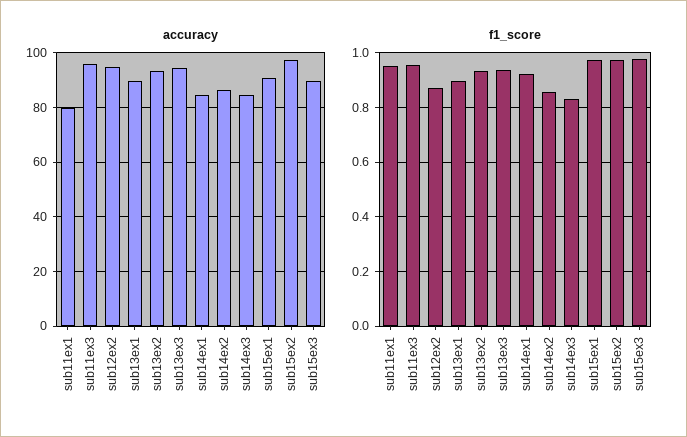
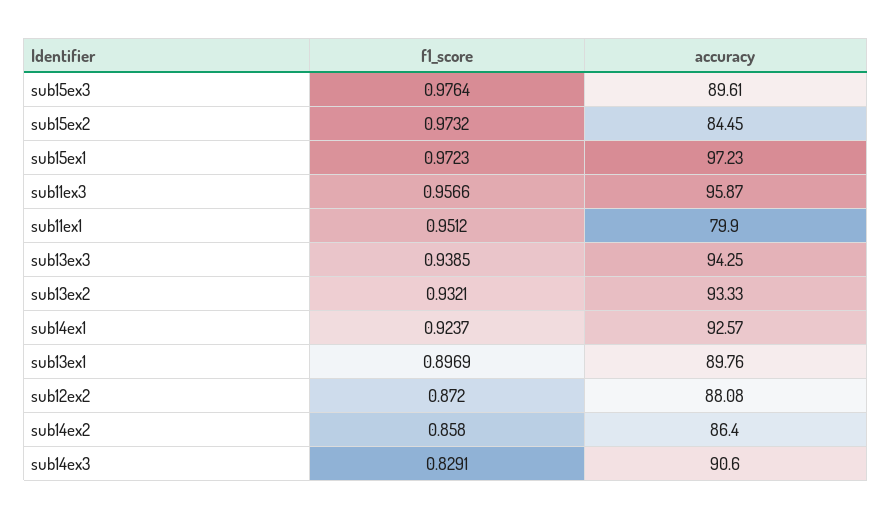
accuracy, sub12ex2: 95 -> 88.08
accuracy, sub14ex1: 85 -> 92.57
accuracy, sub14ex3: 85 -> 90.6
accuracy, sub15ex1: 90 -> 97.23
accuracy, sub15ex2: 97.5 -> 84.45

